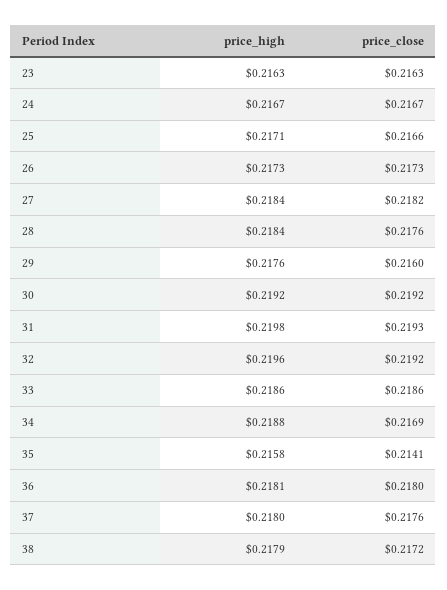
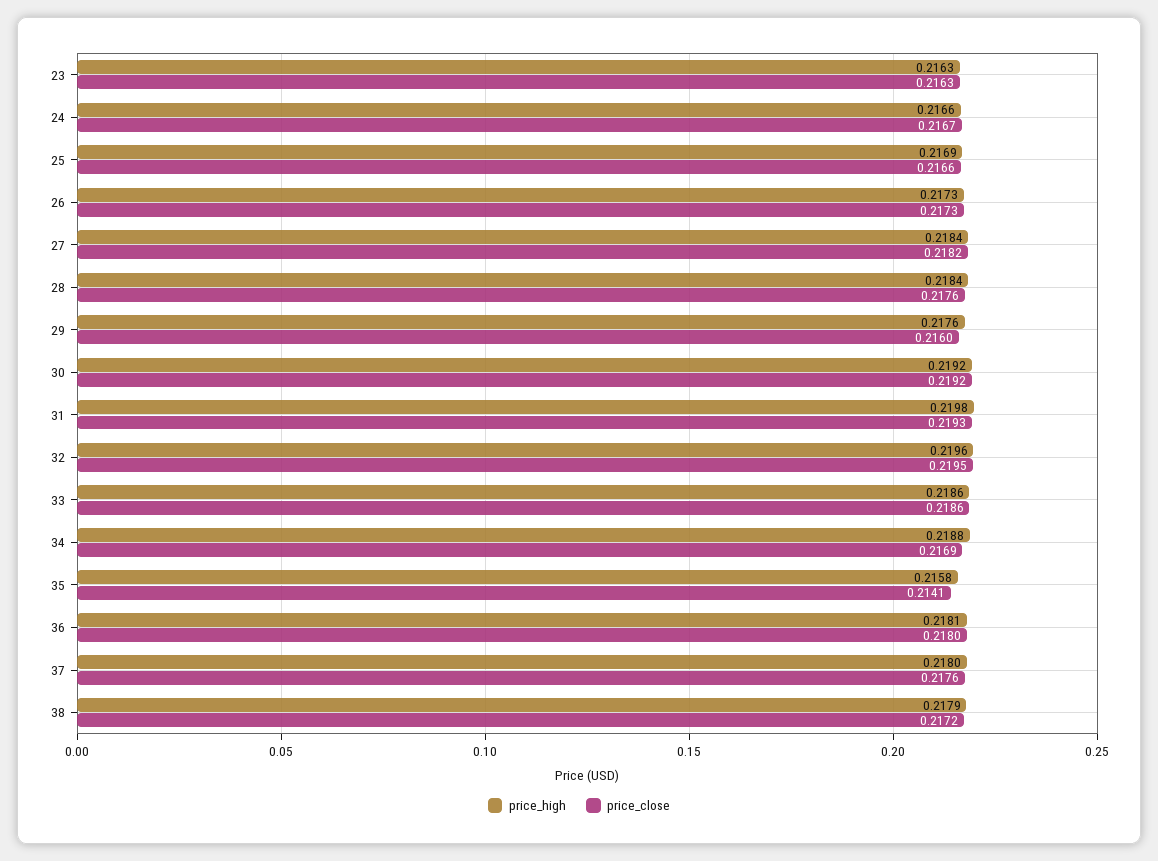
price_high, 24: 0.2167 -> 0.2166
price_high, 25: 0.2171 -> 0.2169
price_close, 32: 0.2192 -> 0.2195

